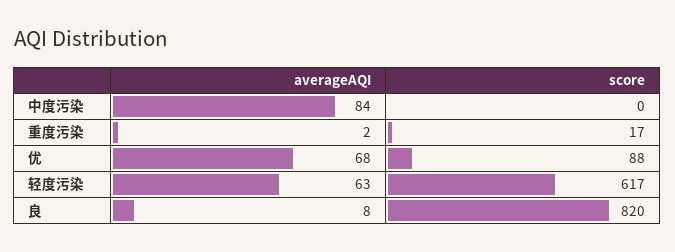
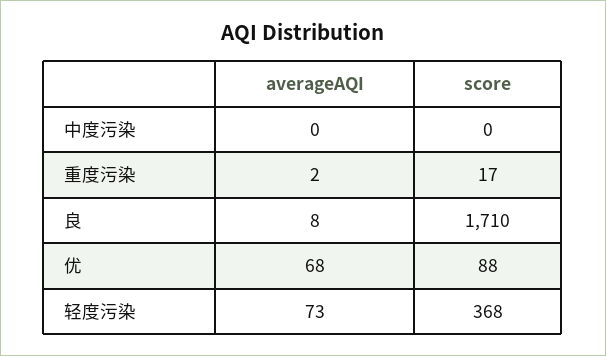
averageAQI, 中度污染: 84 -> 0
averageAQI, 轻度污染: 63 -> 73
score, 轻度污染: 617 -> 368
score, 良: 820 -> 1710

